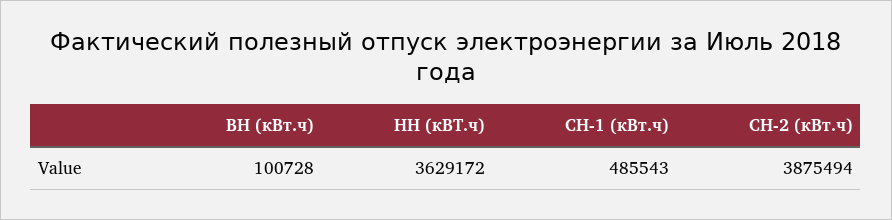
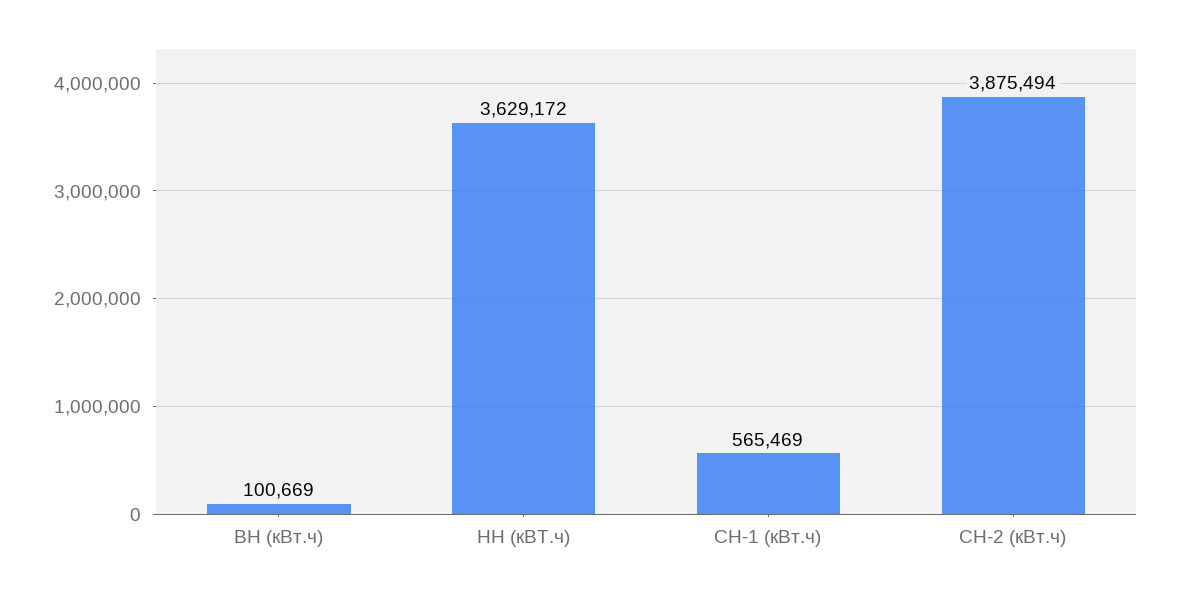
ВН (кВт.ч): 100728 -> 100669
СН-1 (кВт.ч): 485543 -> 565469

